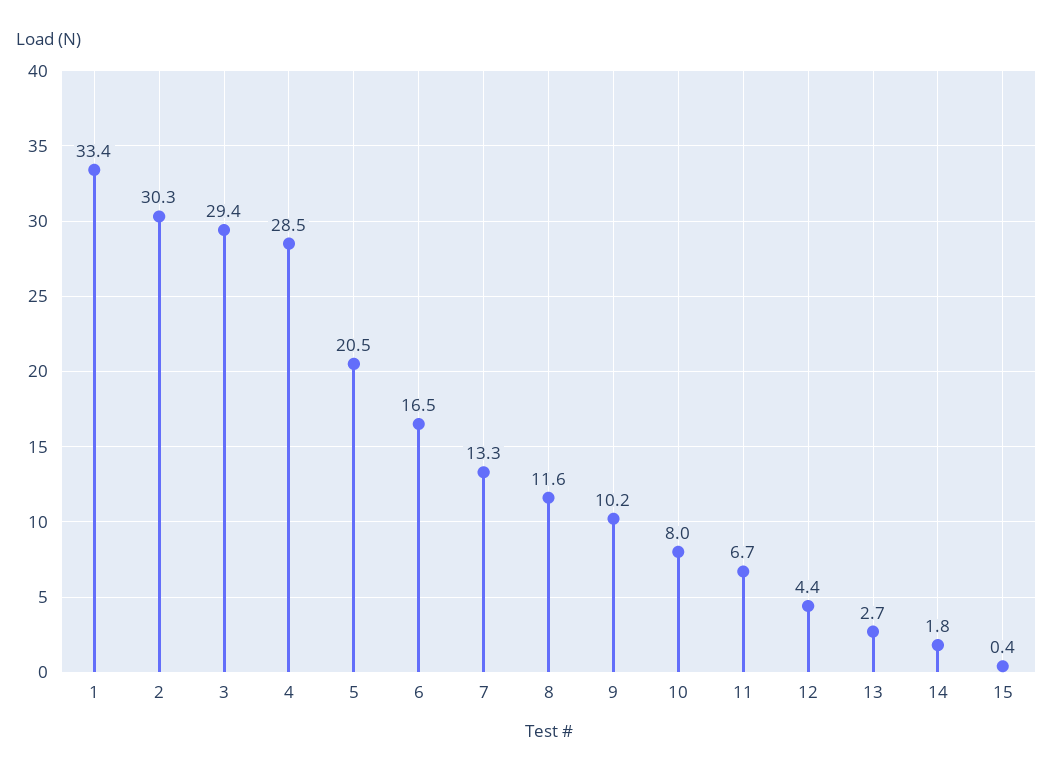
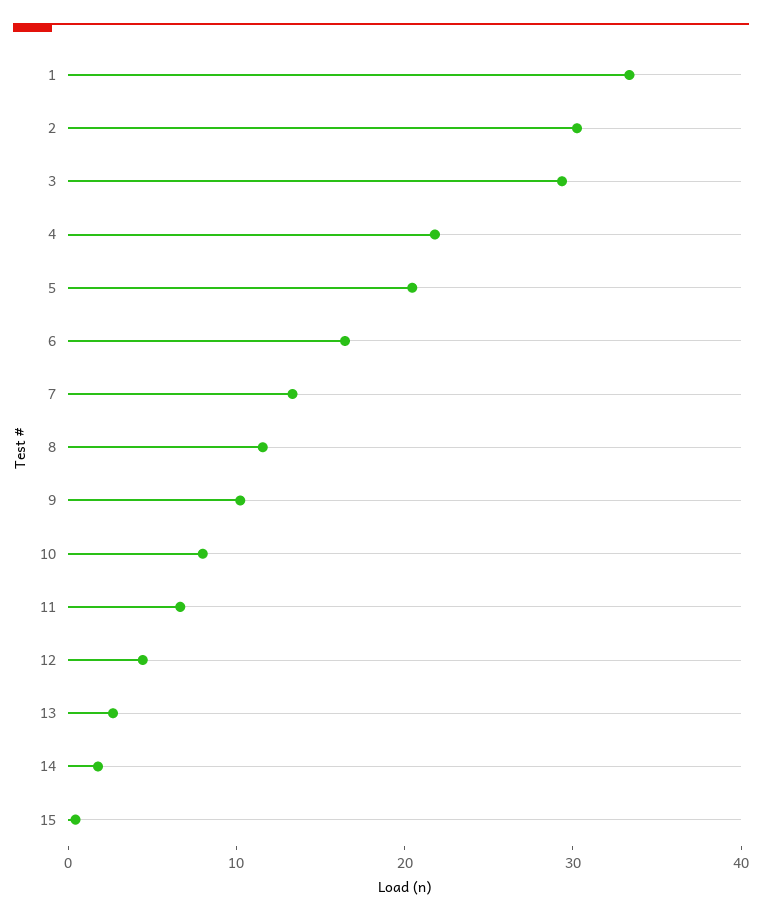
4: 28.5 -> 22

